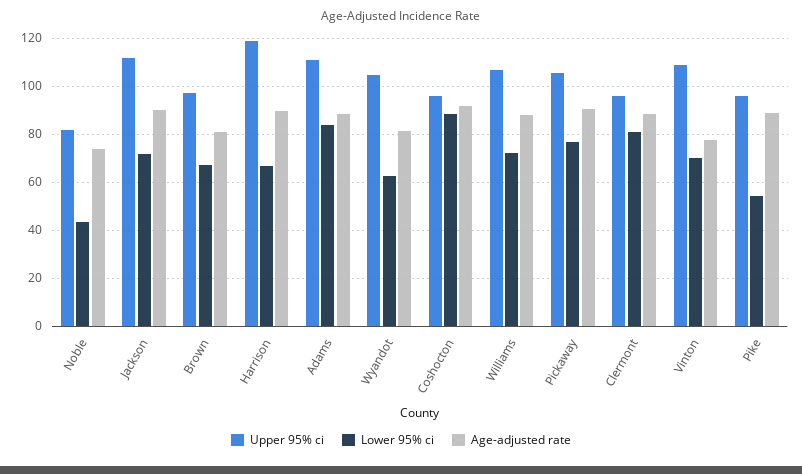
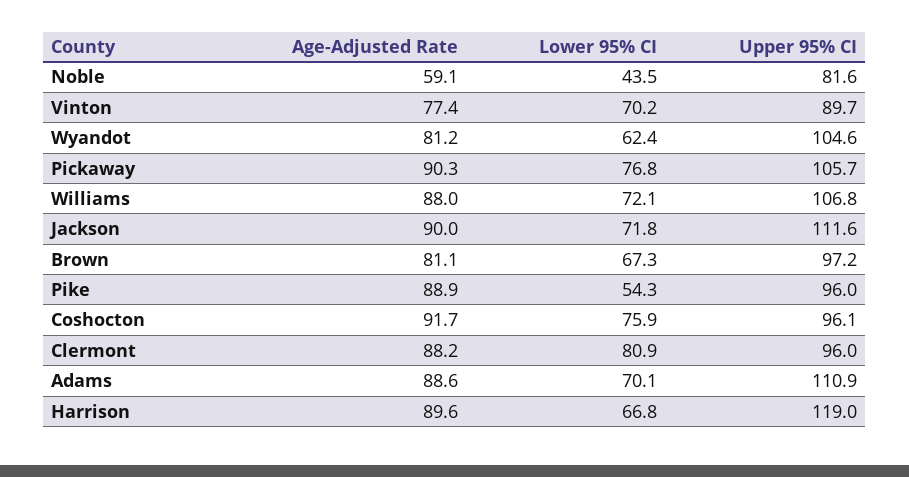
Age-adjusted rate, Noble: 75 -> 59.1
Lower 95% ci, Adams: 85 -> 70.1
Lower 95% ci, Coshocton: 90 -> 75.9
Upper 95% ci, Vinton: 110 -> 89.7

